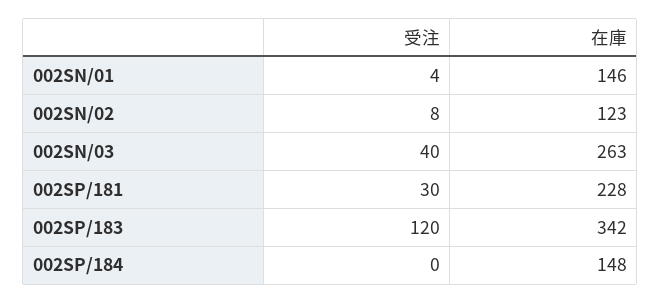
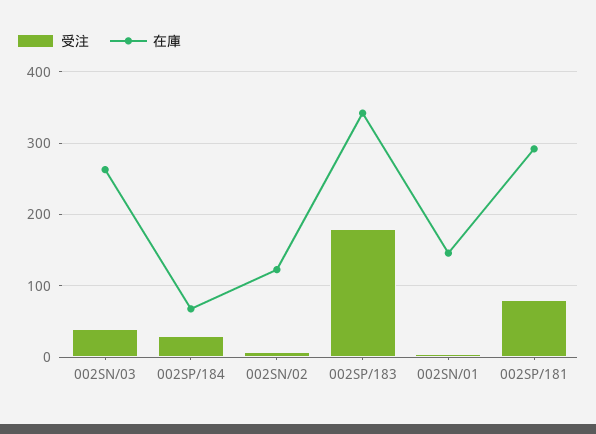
受注, 002SP/181: 30 -> 80
在庫, 002SP/181: 228 -> 290
受注, 002SP/183: 120 -> 180
受注, 002SP/184: 0 -> 30
在庫, 002SP/184: 148 -> 70

